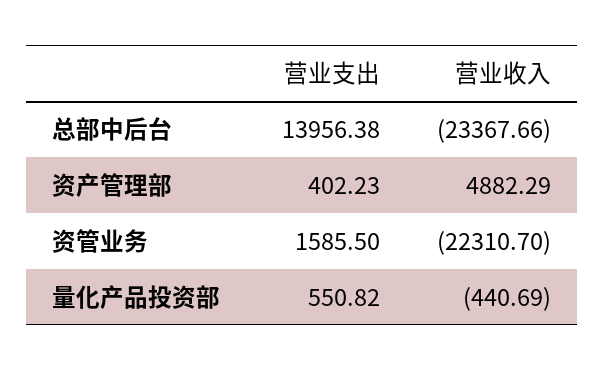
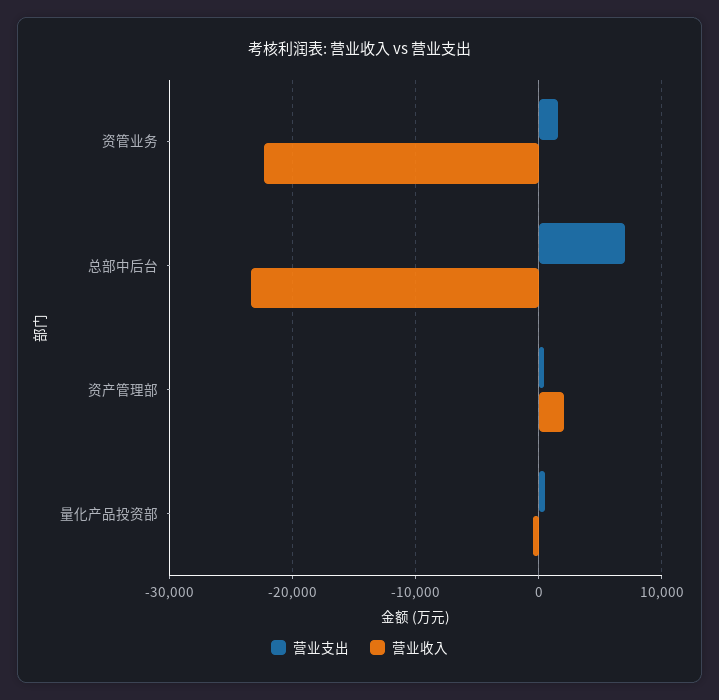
营业支出, 总部中后台: 13956.38 -> 7000
营业收入, 资产管理部: 4882.29 -> 2000

